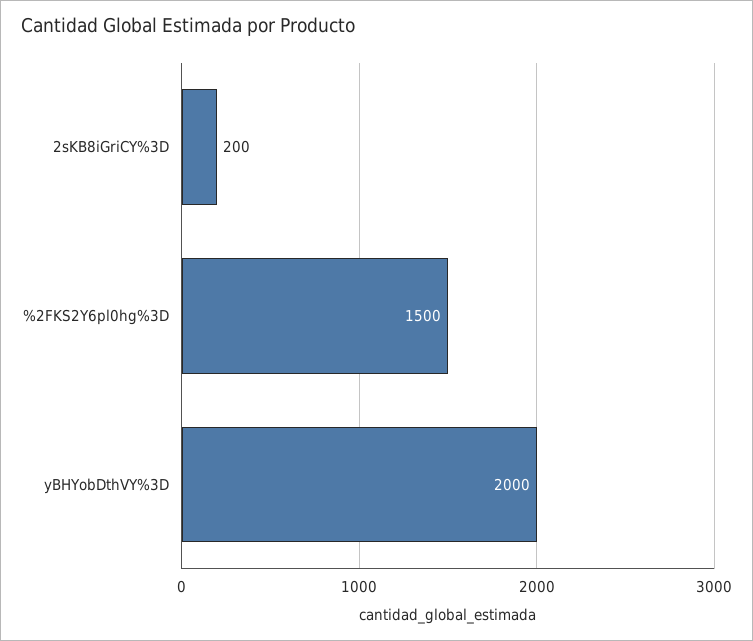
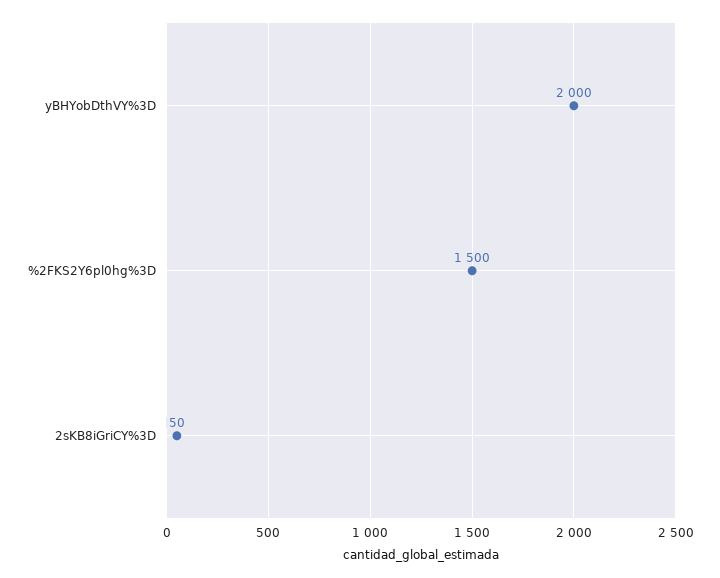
2sKB8iGriCY%3D: 200 -> 50

